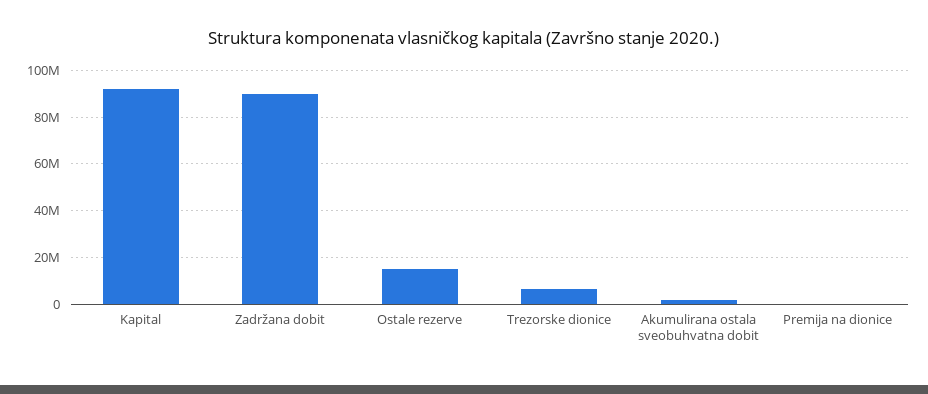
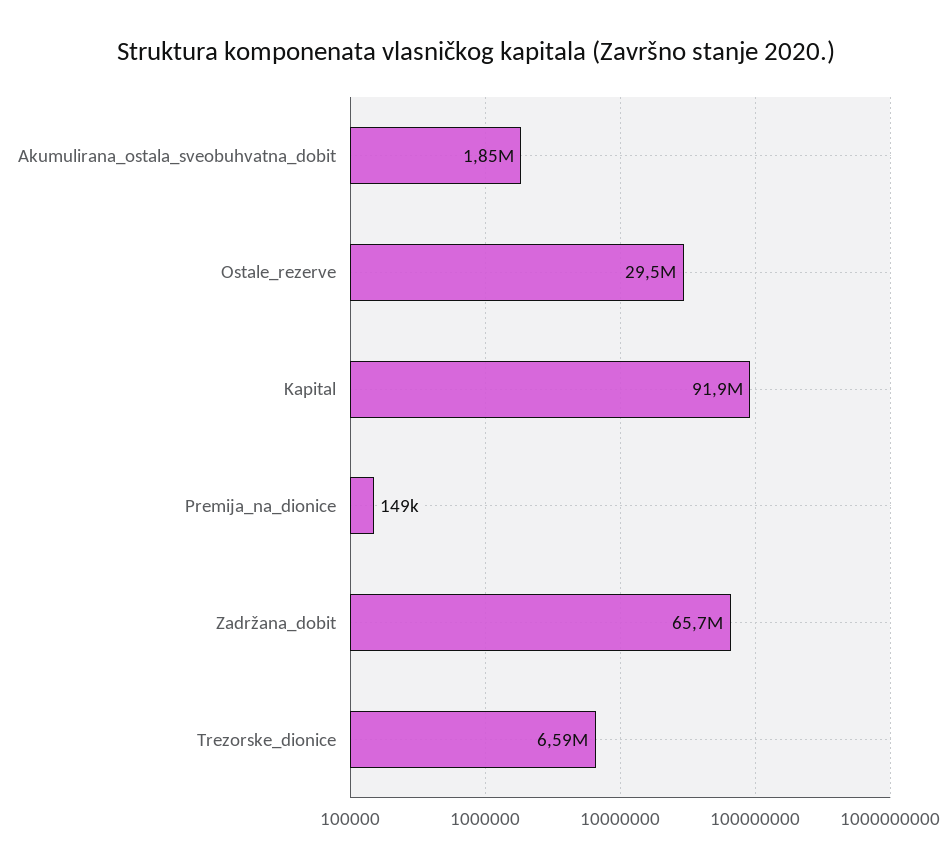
Zadržana dobit: 90000000 -> 65700000
Ostale rezerve: 15000000 -> 29500000

